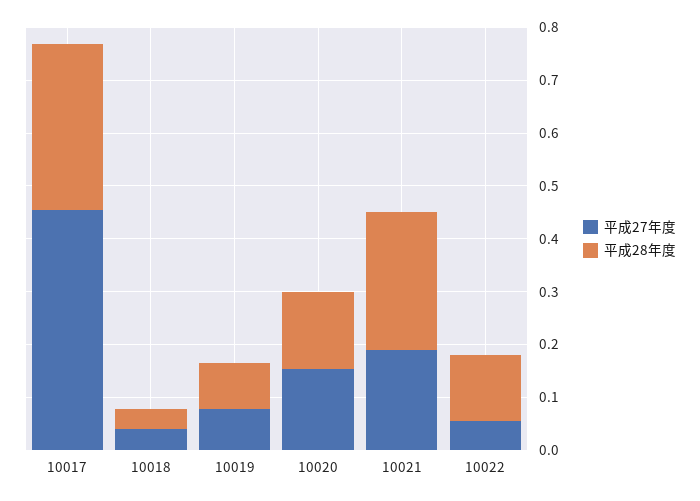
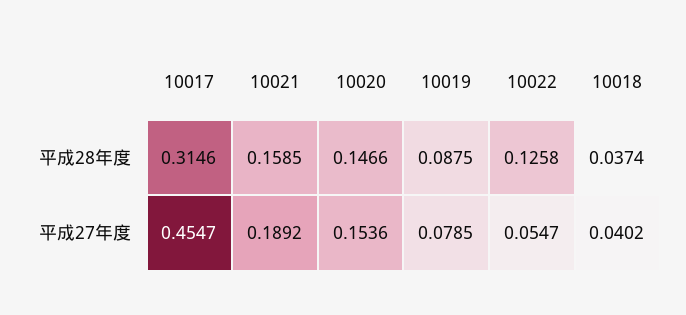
平成28年度, 10021: 0.26 -> 0.1585

